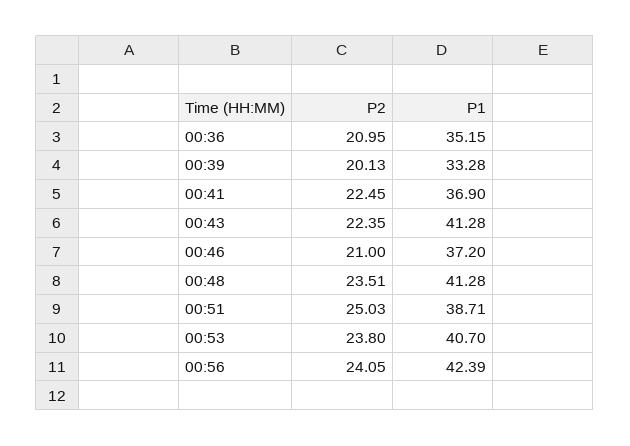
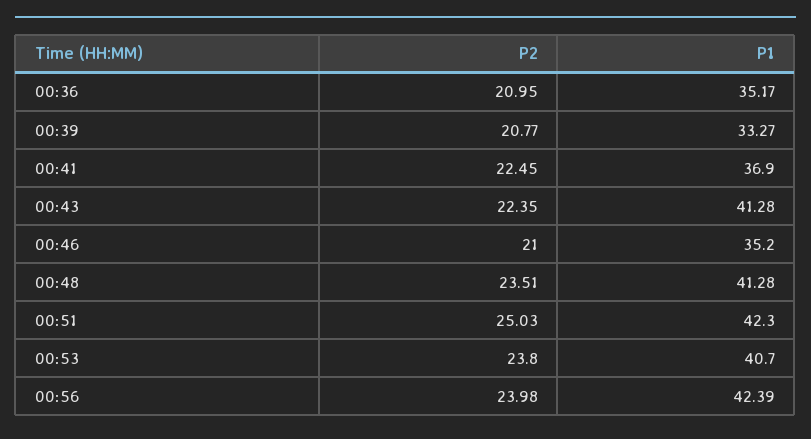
P1, 00:36: 35.15 -> 35.17
P2, 00:39: 20.13 -> 20.77
P1, 00:39: 33.28 -> 33.27
P1, 00:46: 37.2 -> 35.2
P1, 00:51: 38.71 -> 42.3
P2, 00:56: 24.05 -> 23.98

